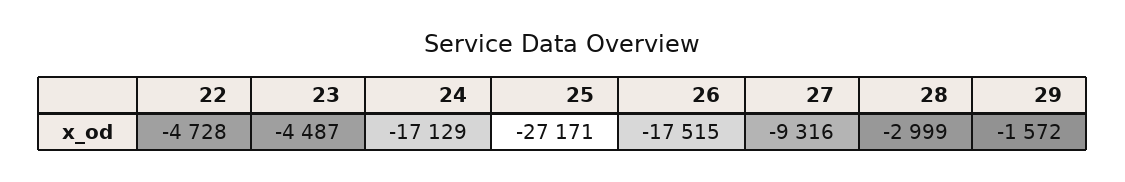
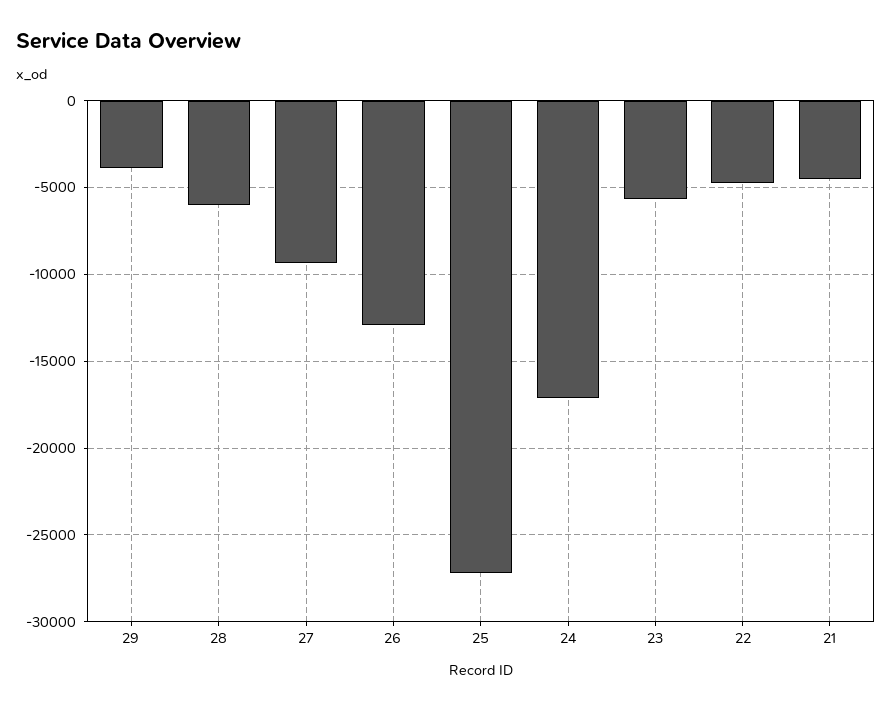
23: -4487 -> -5500
26: -17515 -> -13000
28: -2999 -> -6000
29: -1572 -> -4000
21: none -> -4500

